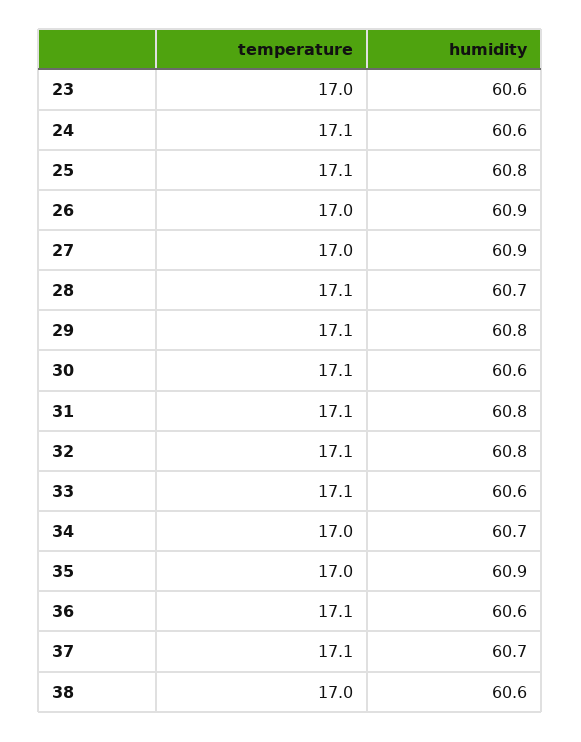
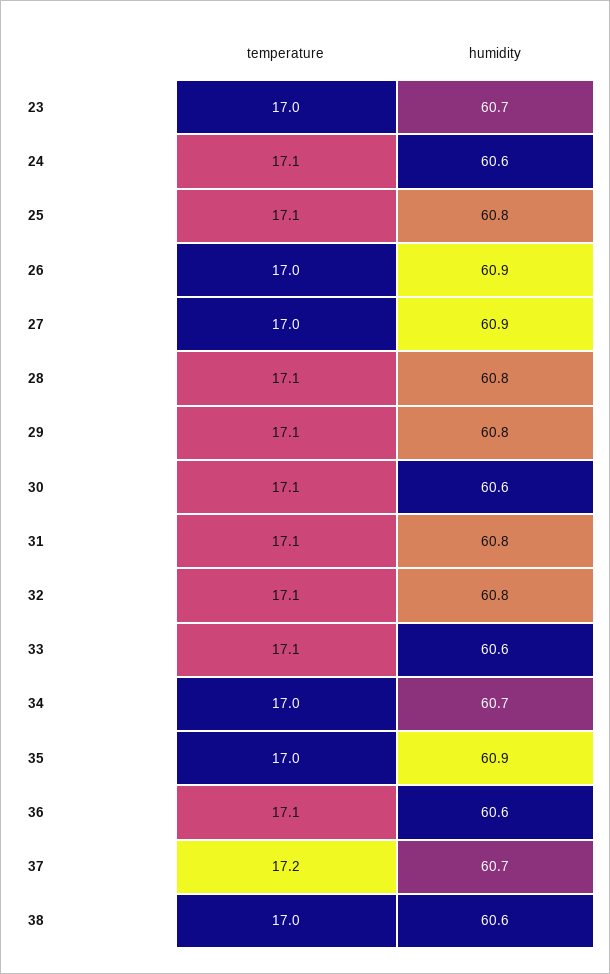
humidity, 23: 60.6 -> 60.7
humidity, 28: 60.7 -> 60.8
temperature, 37: 17.1 -> 17.2

